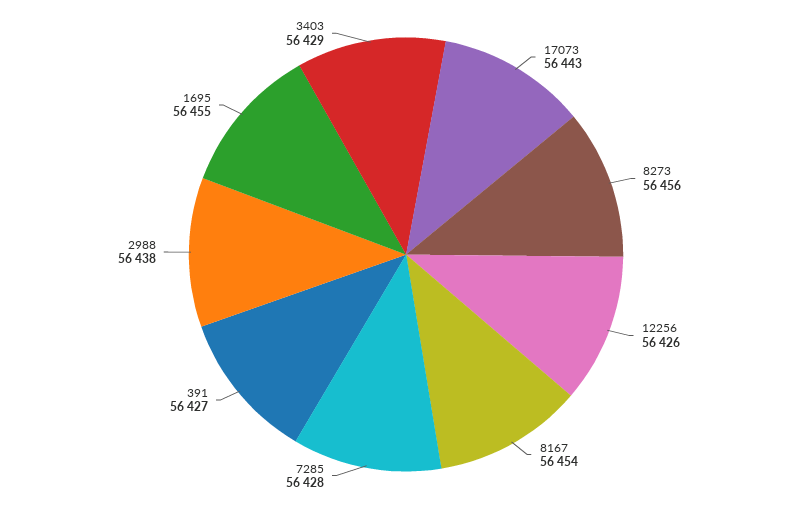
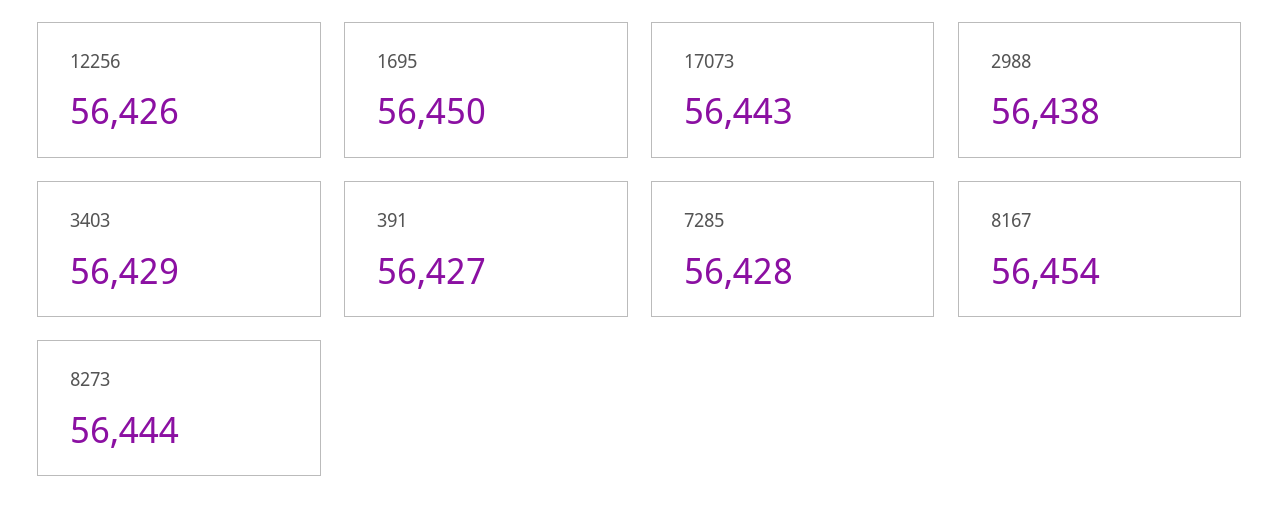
8273: 56456 -> 56444
1695: 56455 -> 56450

